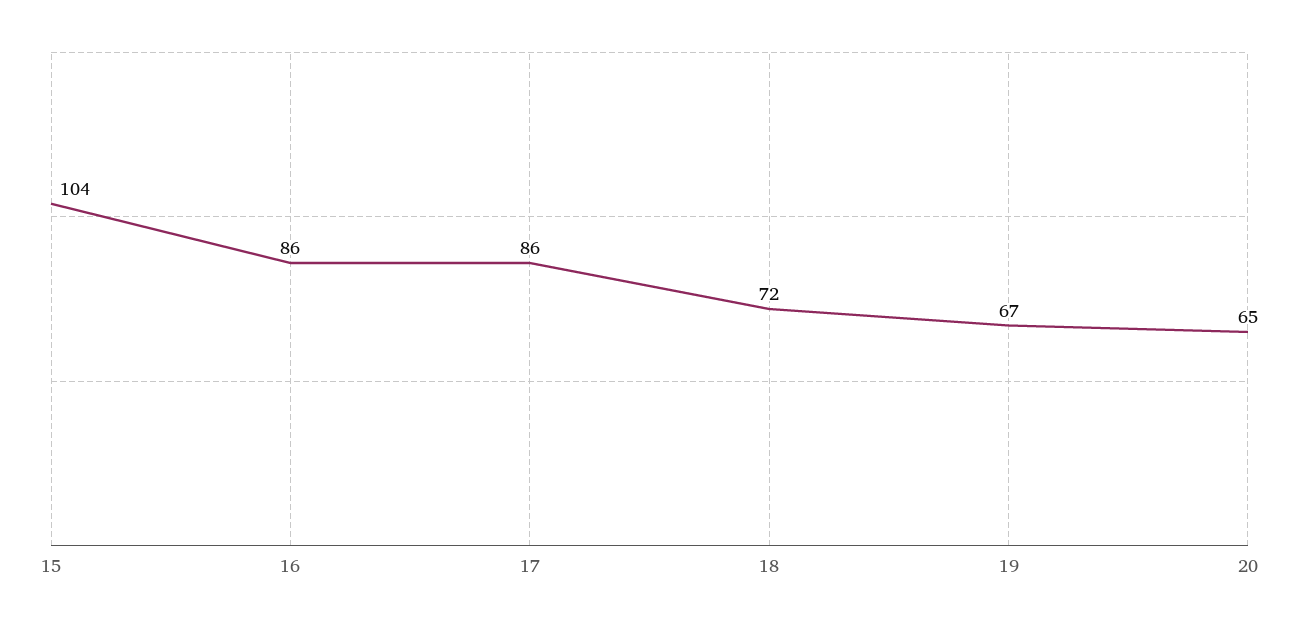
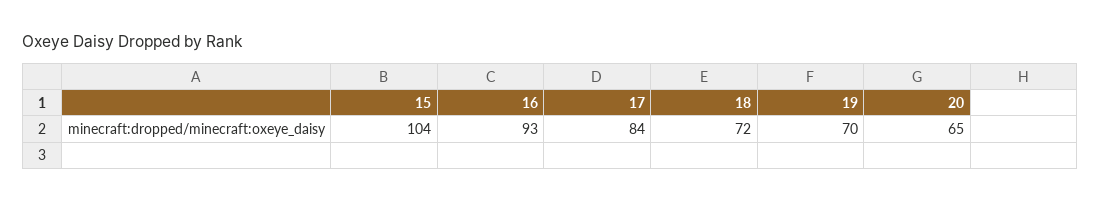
16: 86 -> 93
17: 86 -> 84
19: 67 -> 70

